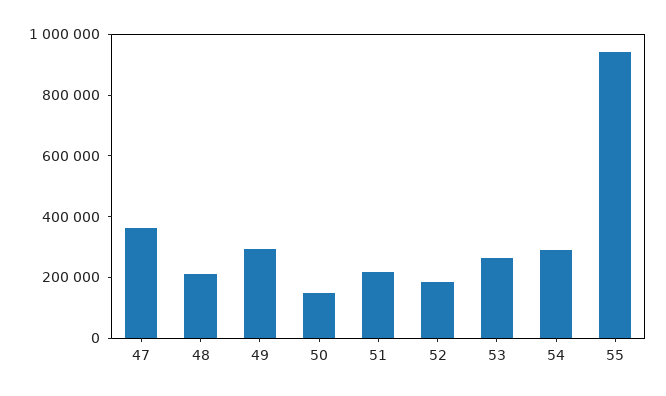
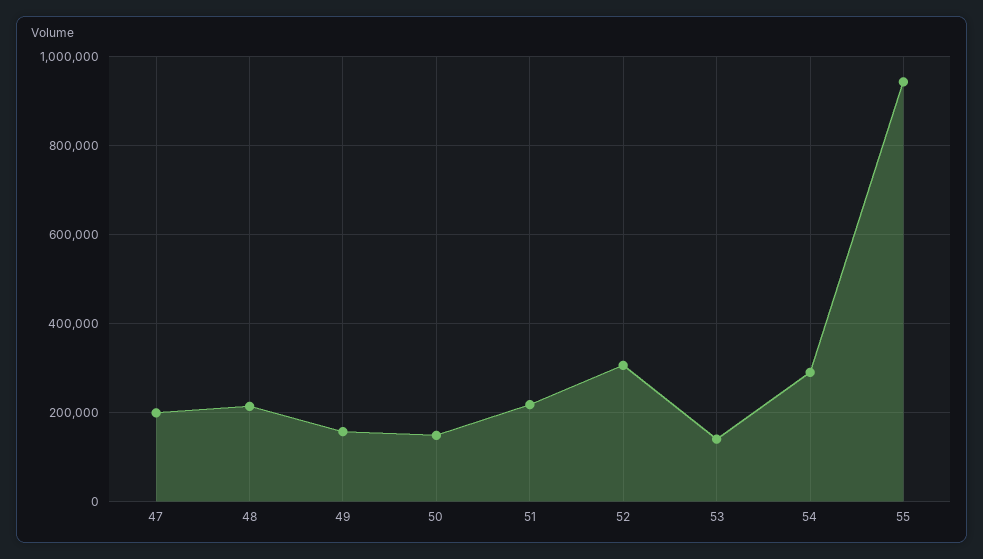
47: 350000 -> 200000
49: 300000 -> 160000
52: 200000 -> 300000
53: 250000 -> 140000

